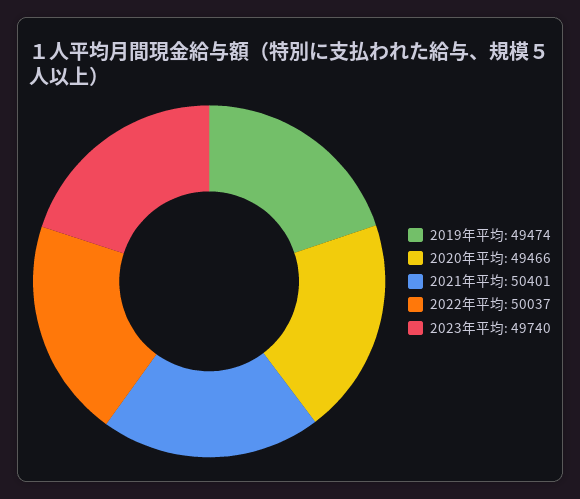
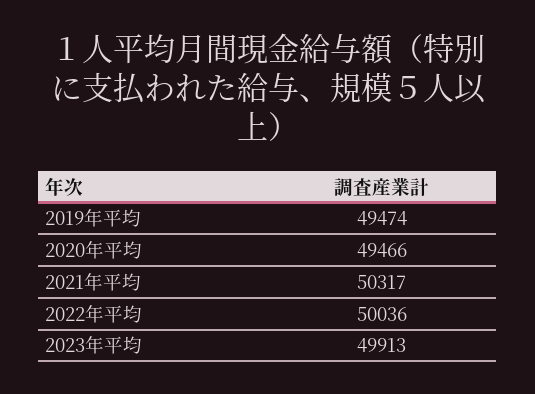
2021年平均: 50401 -> 50317
2022年平均: 50037 -> 50036
2023年平均: 49740 -> 49913

